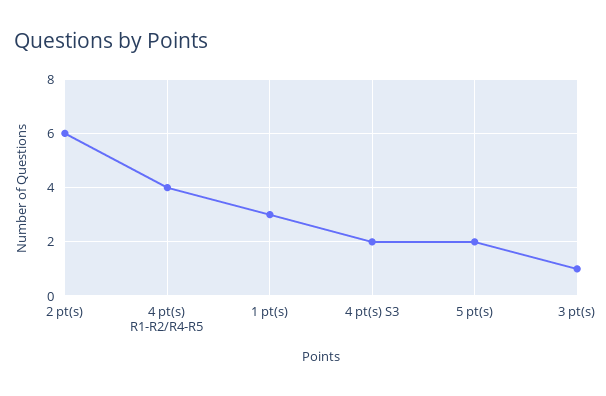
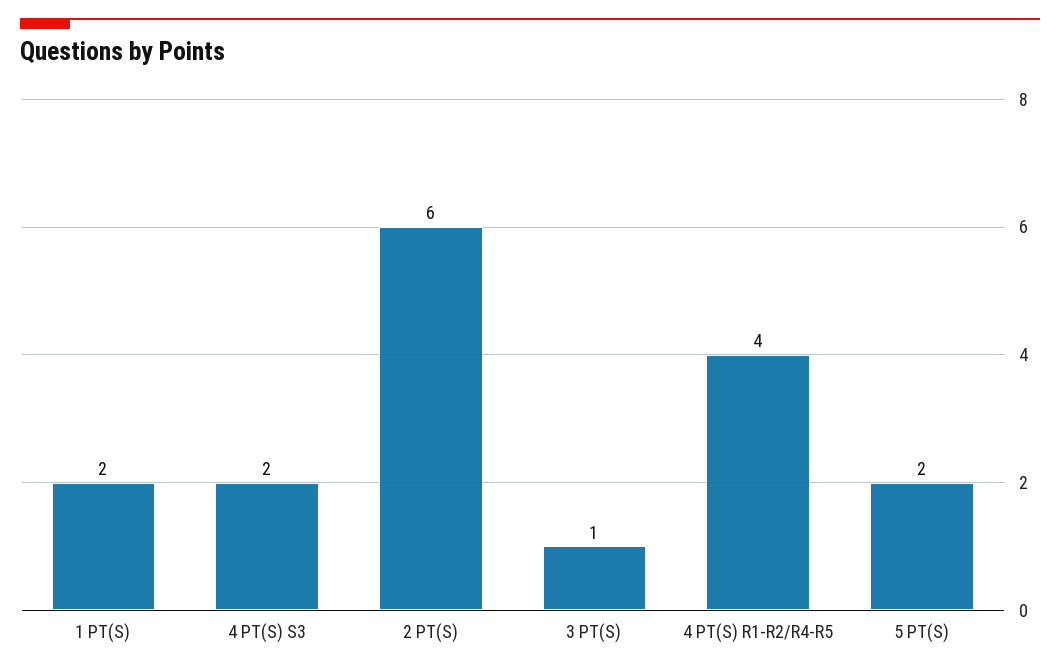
1 pt(s): 3 -> 2

